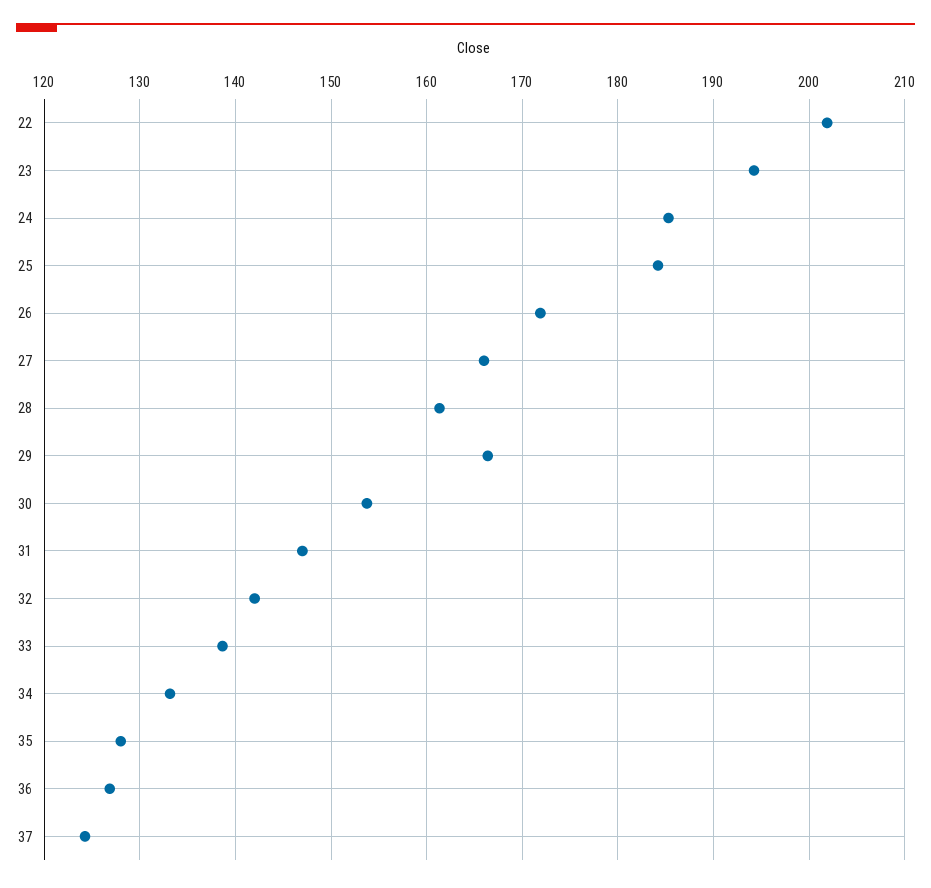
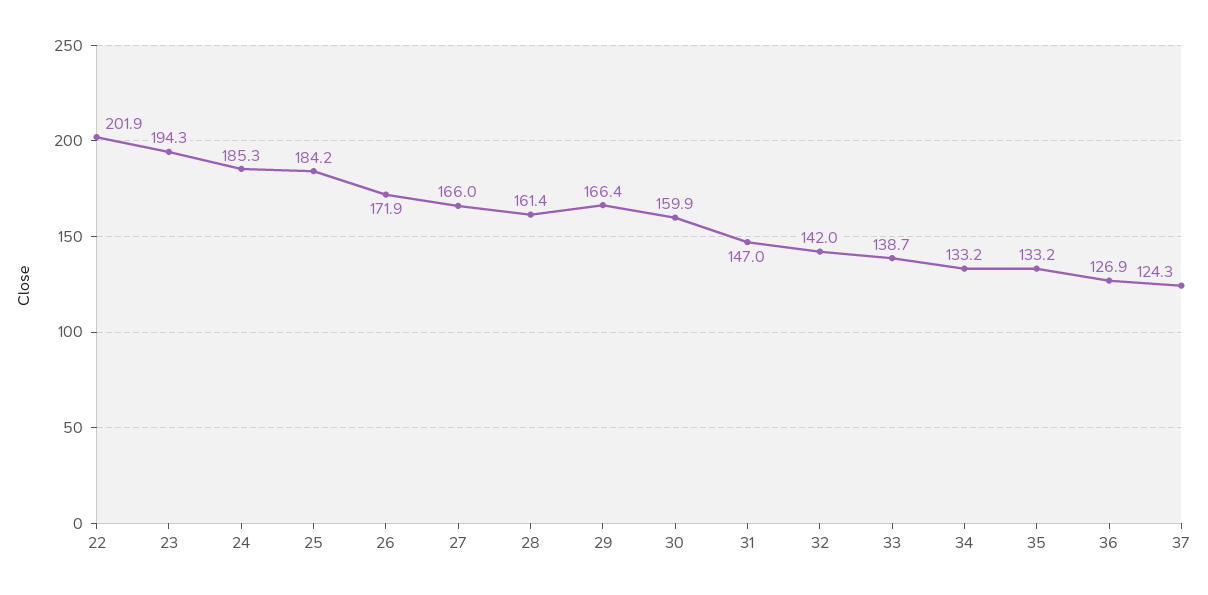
30: 154 -> 159.9
35: 128 -> 133.2

